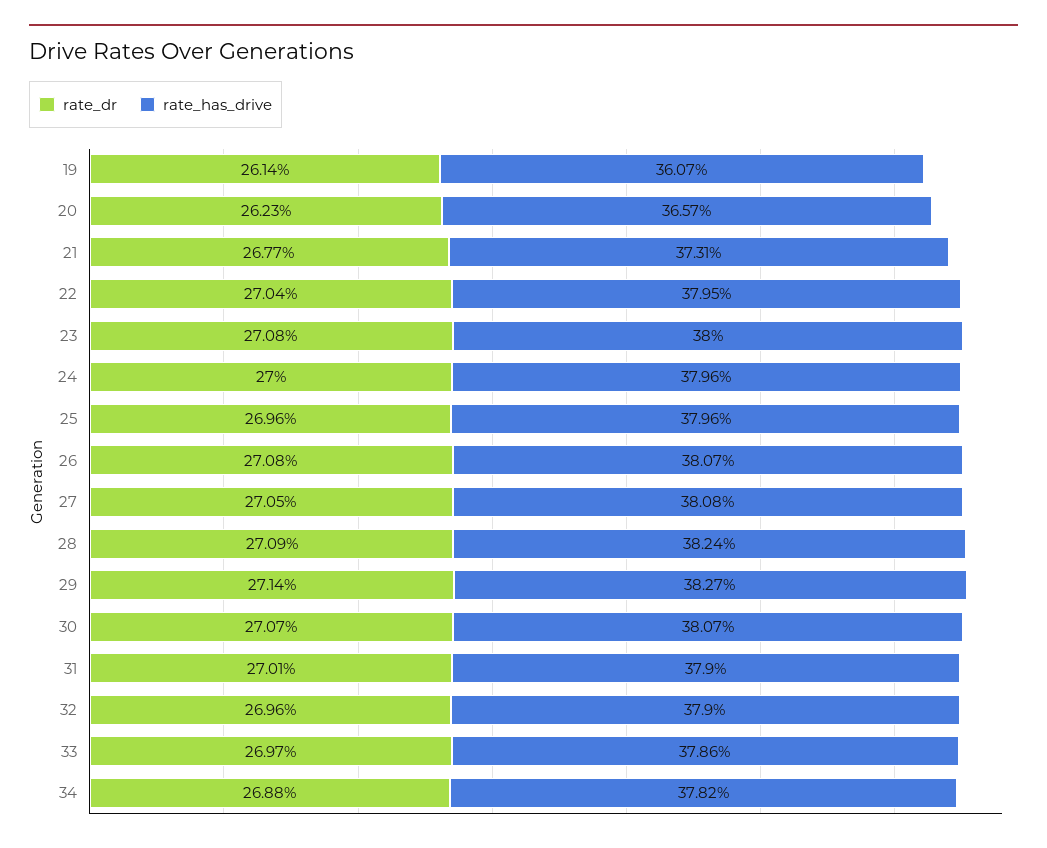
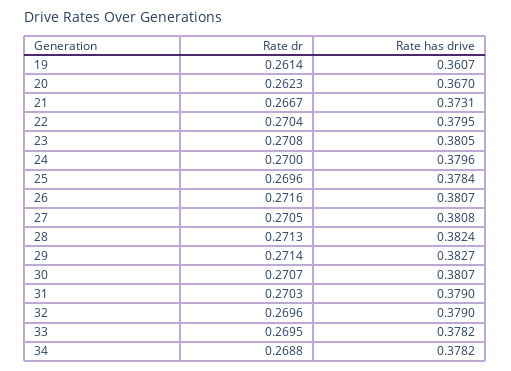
rate_has_drive, 20: 0.3657 -> 0.367
rate_dr, 21: 0.2677 -> 0.2667
rate_has_drive, 23: 0.38 -> 0.3805
rate_has_drive, 25: 0.3796 -> 0.3784
rate_dr, 26: 0.2708 -> 0.2716
rate_dr, 28: 0.2709 -> 0.2713
rate_dr, 31: 0.2701 -> 0.2703
rate_dr, 33: 0.2697 -> 0.2695
rate_has_drive, 33: 0.3786 -> 0.3782

